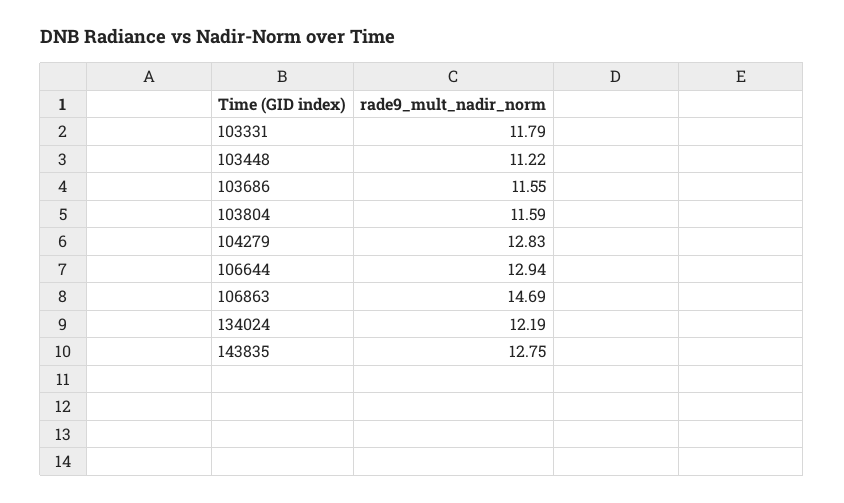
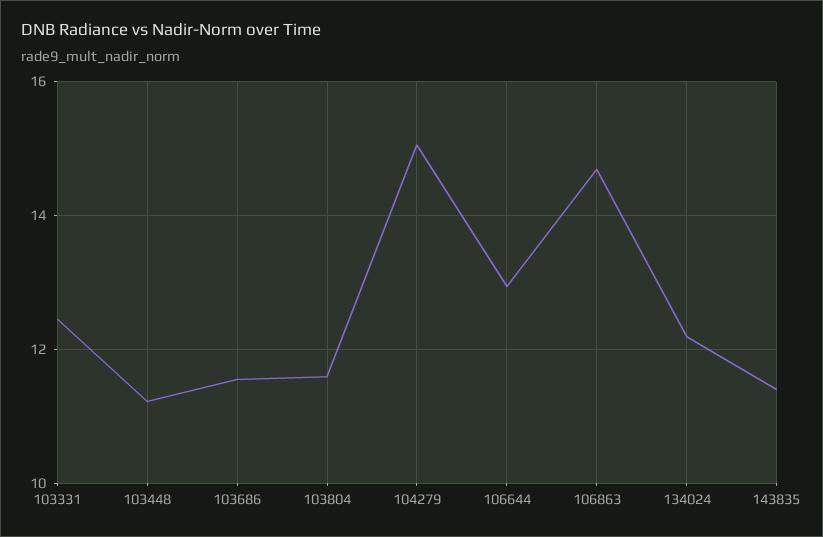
103331: 11.79 -> 12.4
104279: 12.83 -> 15
143835: 12.75 -> 11.4

